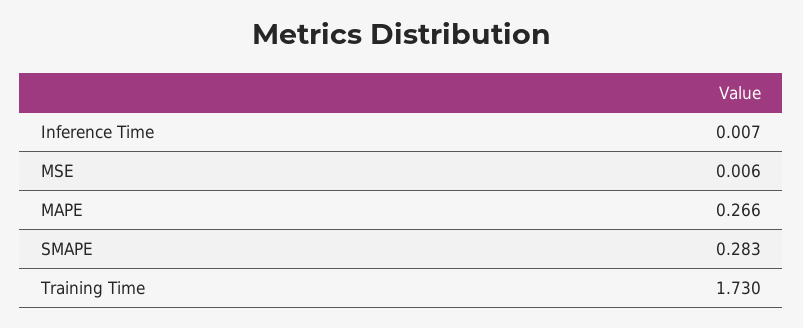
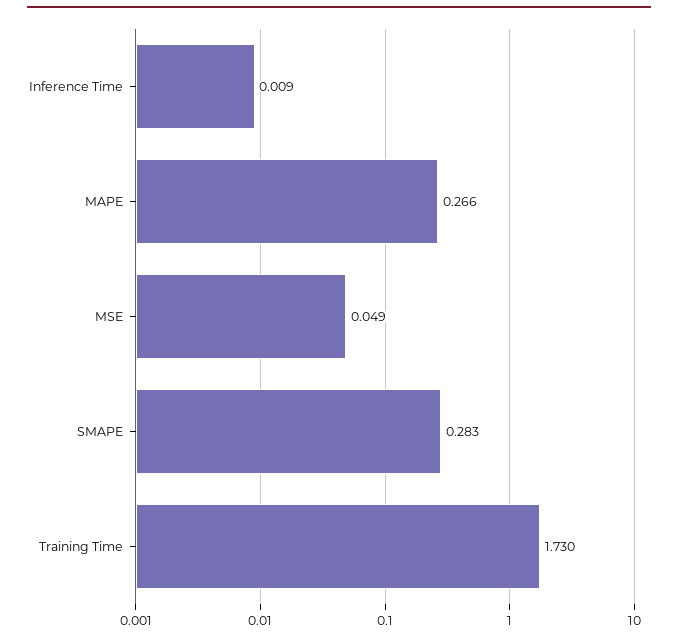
Inference Time: 0.007 -> 0.009
MSE: 0.006 -> 0.049

